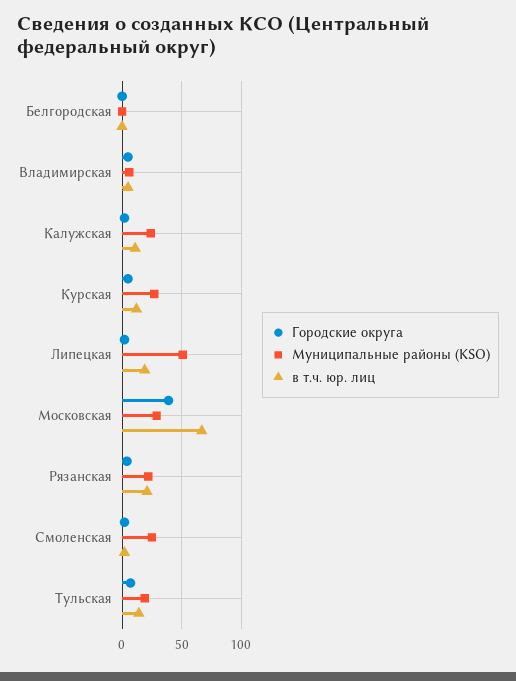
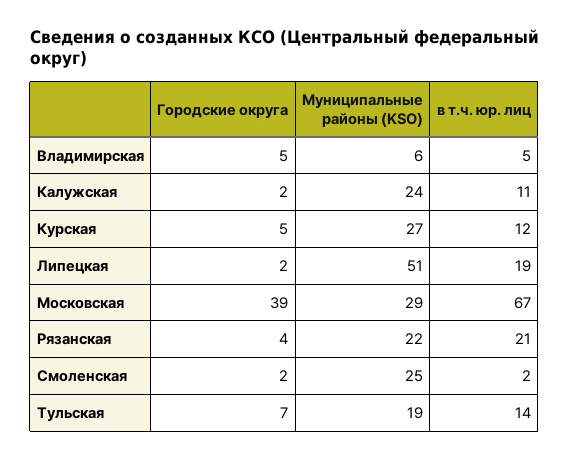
Городские округа, Белгородская: 0 -> none
Муниципальные районы (KSO), Белгородская: 0 -> none
в т.ч. юр. лиц, Белгородская: 0 -> none

